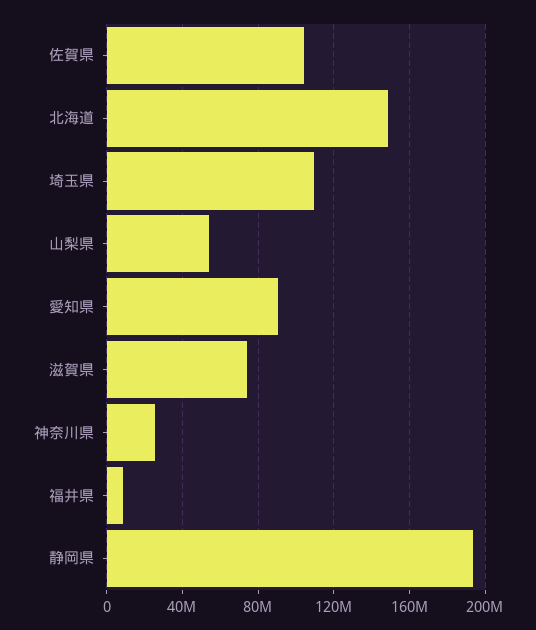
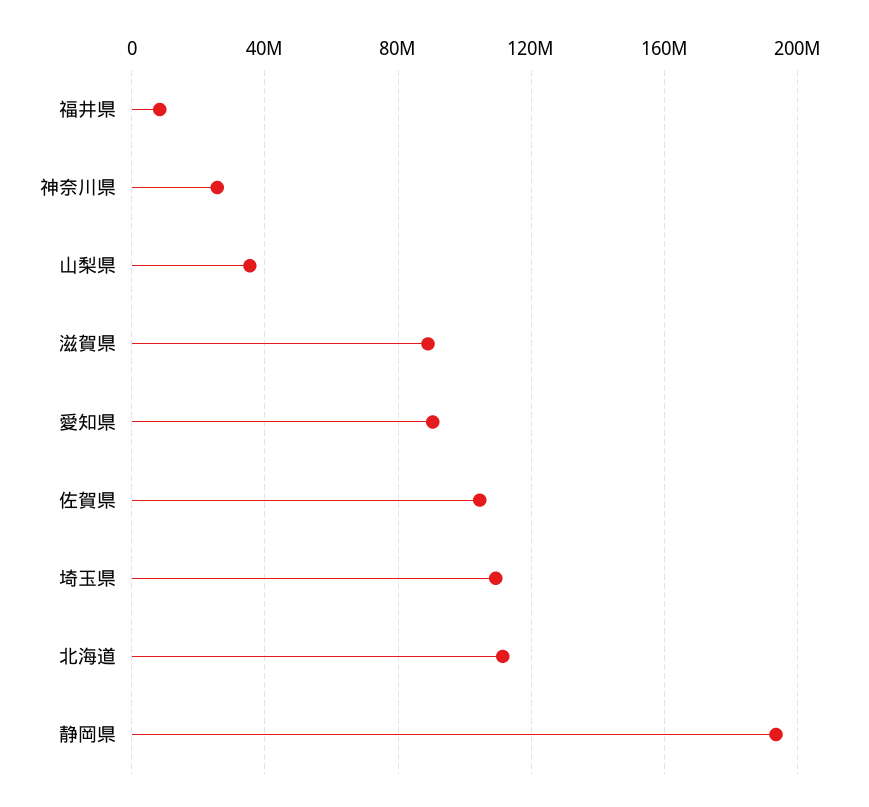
北海道: 150000000 -> 110000000
山梨県: 55000000 -> 35000000
滋賀県: 75000000 -> 90000000

